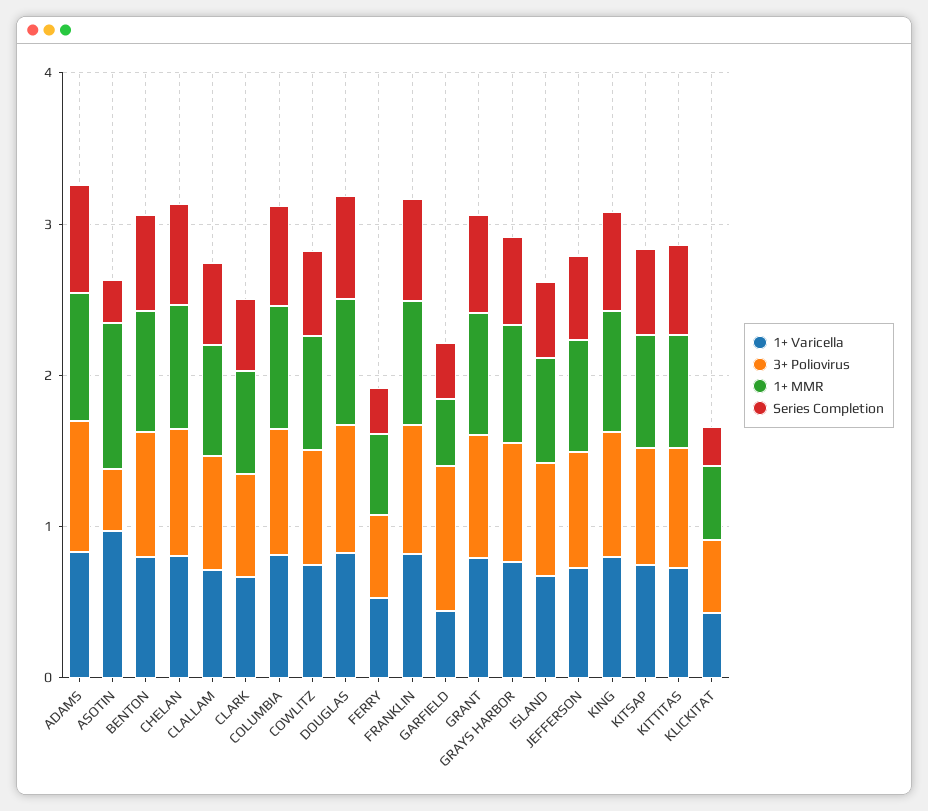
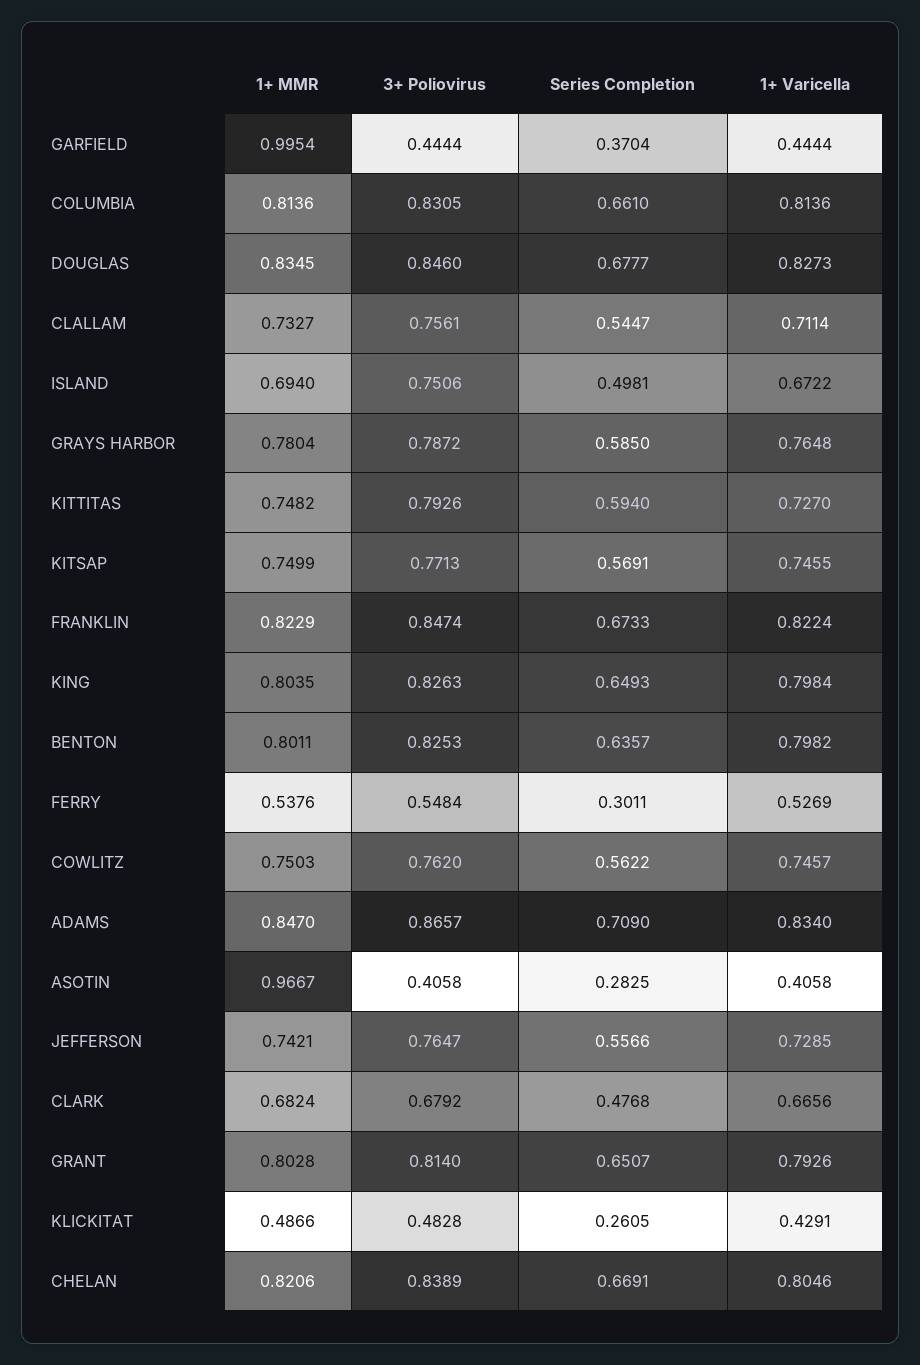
1+ Varicella, ASOTIN: 1 -> 0.4058
3+ Poliovirus, GARFIELD: 1 -> 0.4444
1+ MMR, GARFIELD: 0.4 -> 0.9954

